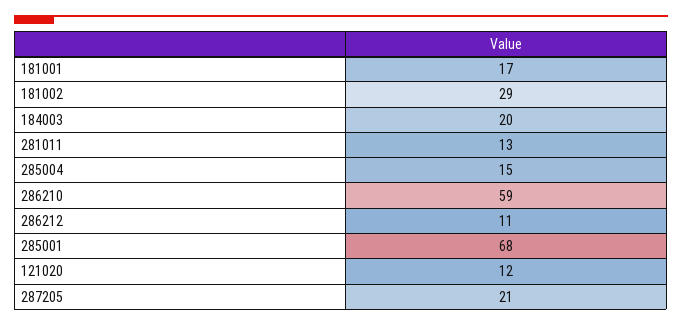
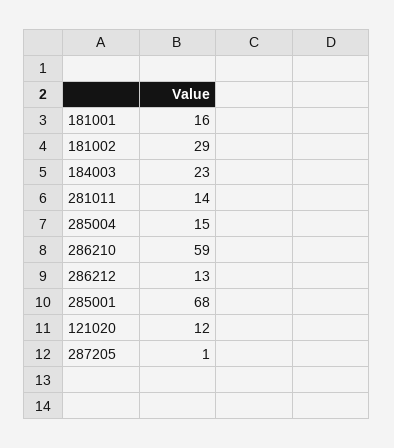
181001: 17 -> 16
184003: 20 -> 23
281011: 13 -> 14
286212: 11 -> 13
287205: 21 -> 1

